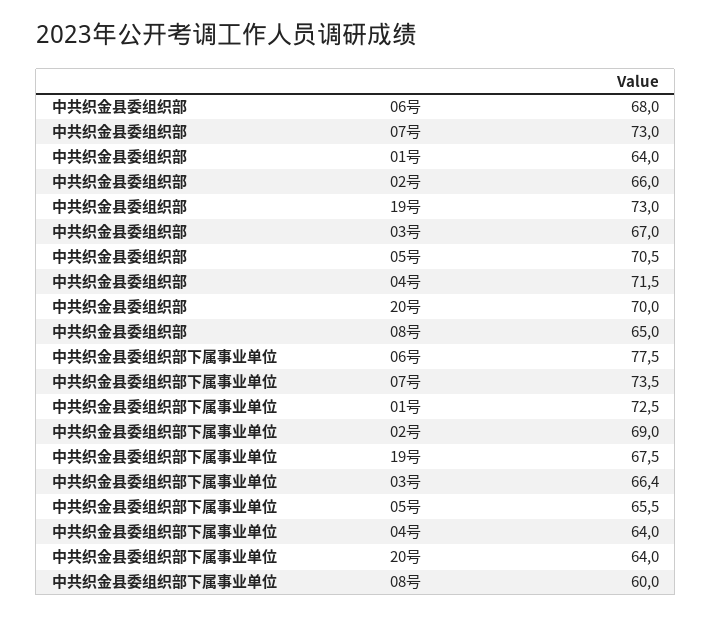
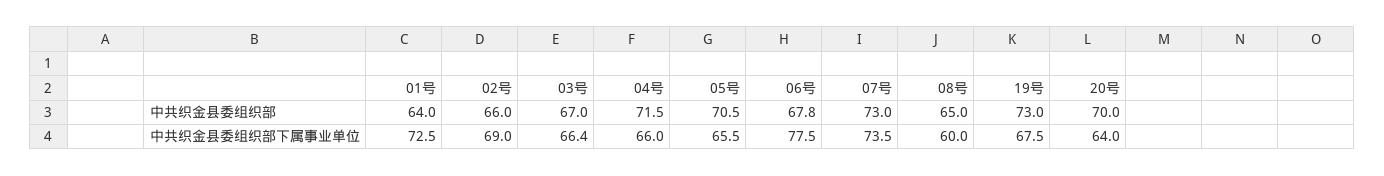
中共织金县委组织部, 06号: 68 -> 67.8
中共织金县委组织部下属事业单位, 04号: 64 -> 66

